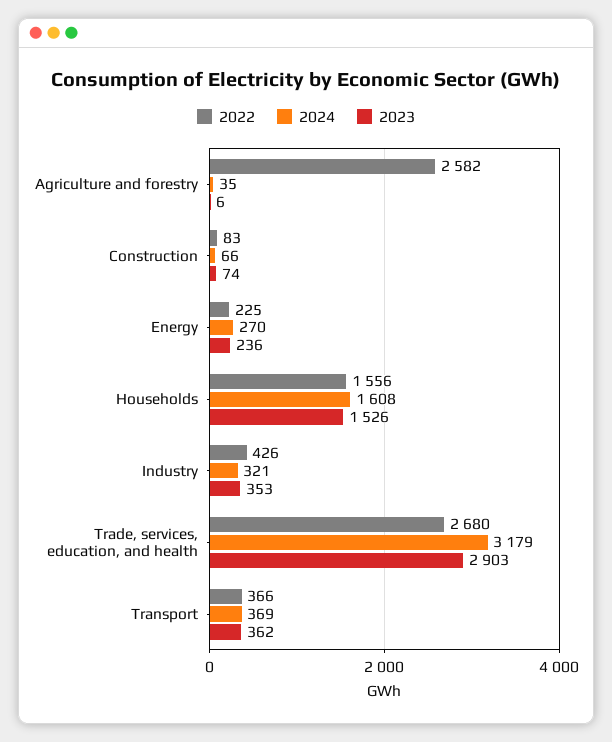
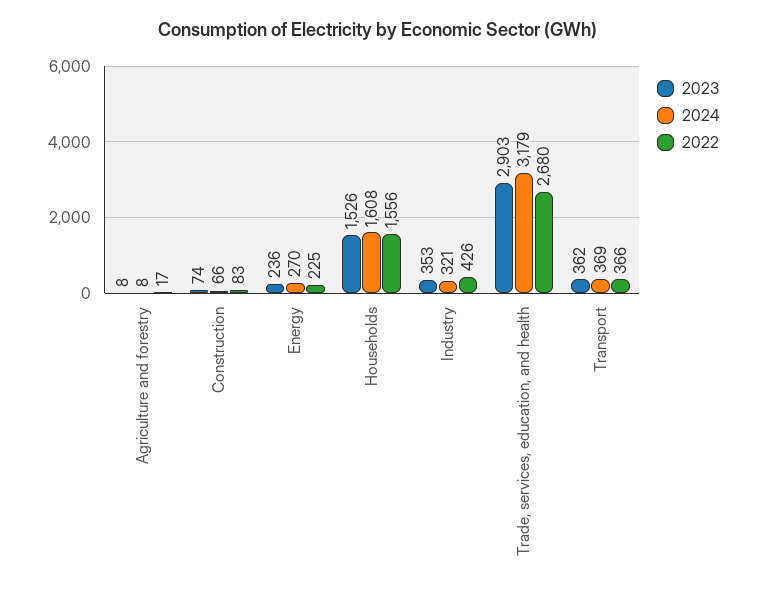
2022, Agriculture and forestry: 2582 -> 17
2024, Agriculture and forestry: 35 -> 8
2023, Agriculture and forestry: 6 -> 8

